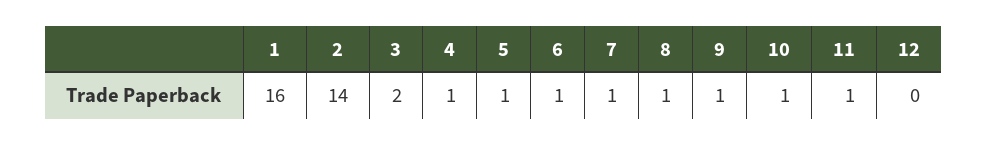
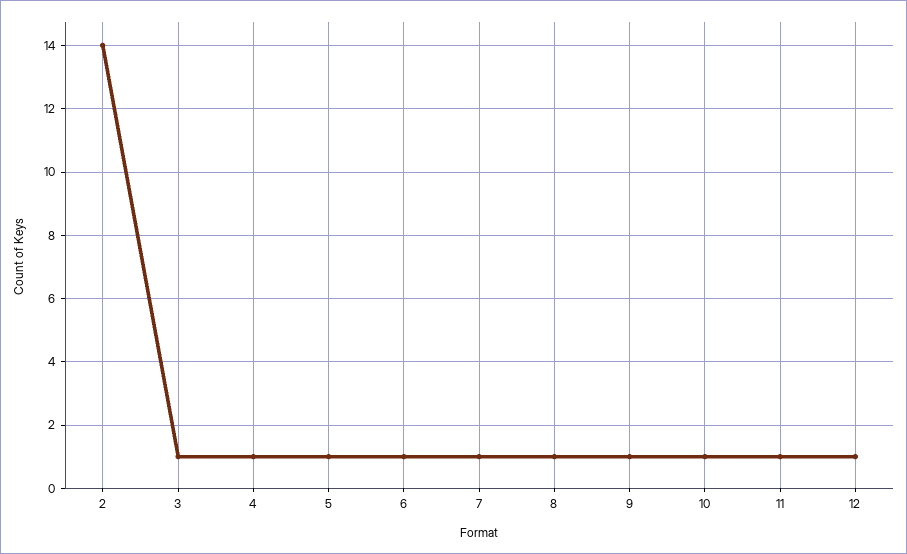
1: 16 -> none
3: 2 -> 1
12: 0 -> 1

